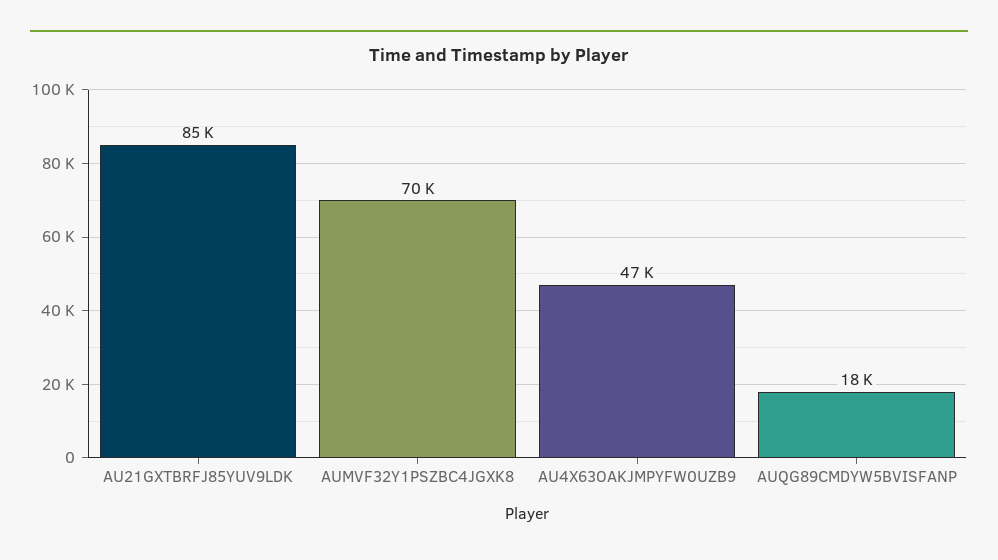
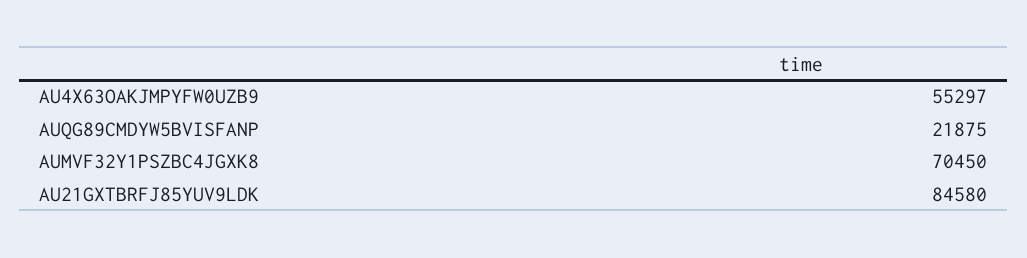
AU4X63OAKJMPYFW0UZB9: 47000 -> 55297
AUQG89CMDYW5BVISFANP: 18000 -> 21875

